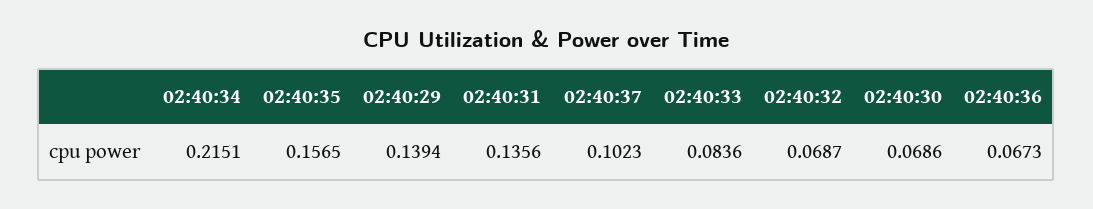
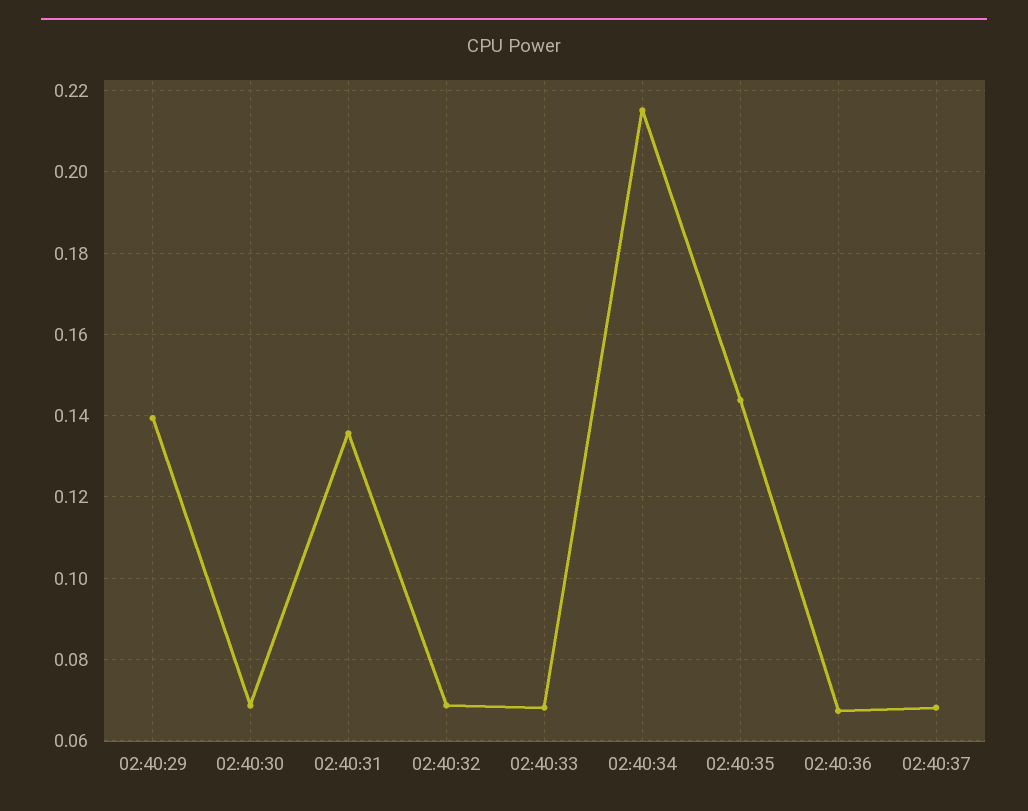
02:40:35: 0.1565 -> 0.144
02:40:37: 0.1023 -> 0.068
02:40:33: 0.0836 -> 0.068

